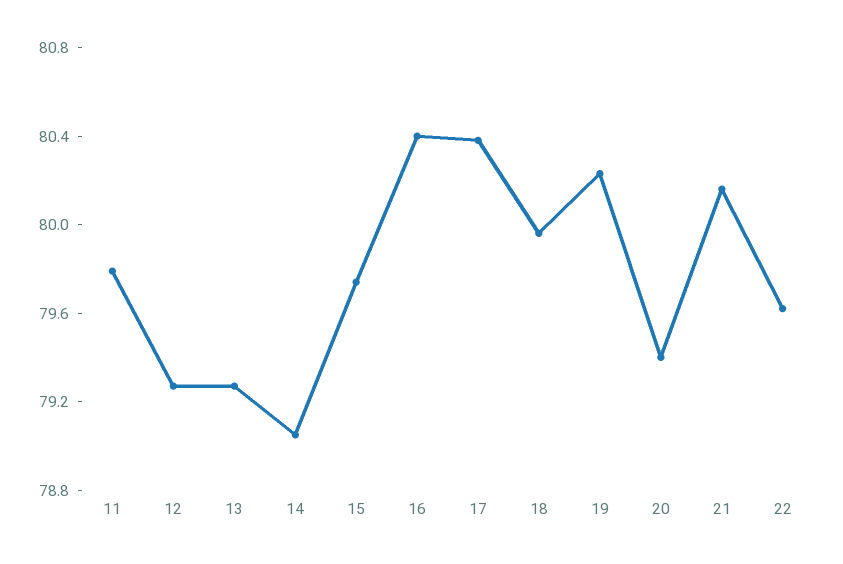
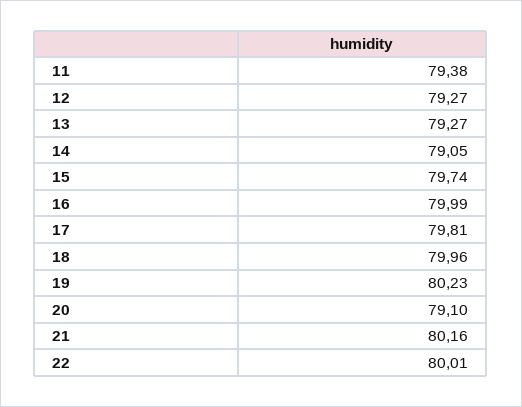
11: 79.8 -> 79.38
16: 80.4 -> 79.99
17: 80.4 -> 79.81
20: 79.4 -> 79.1
22: 79.6 -> 80.01

